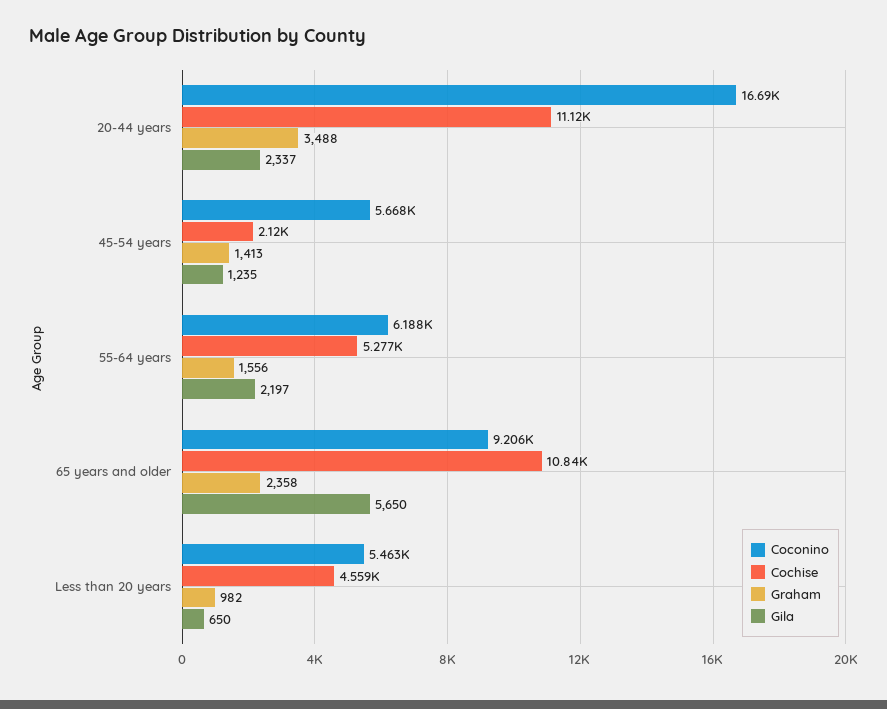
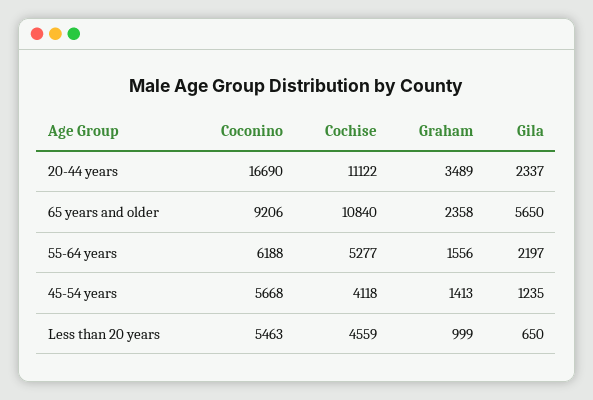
Graham, 20-44 years: 3488 -> 3489
Cochise, 45-54 years: 2120 -> 4118
Graham, Less than 20 years: 982 -> 999

